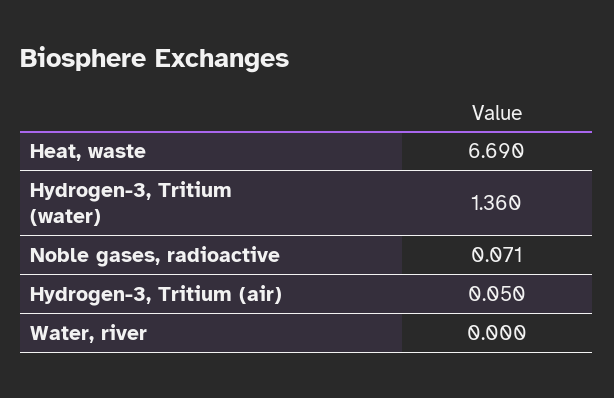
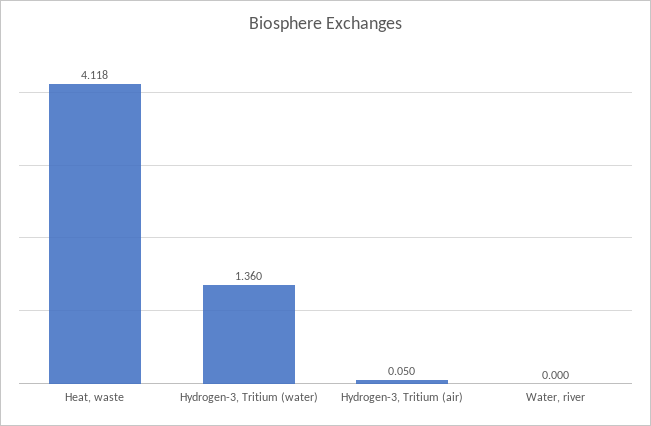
Heat, waste: 6.69 -> 4.118
Noble gases, radioactive: 0.071 -> none

